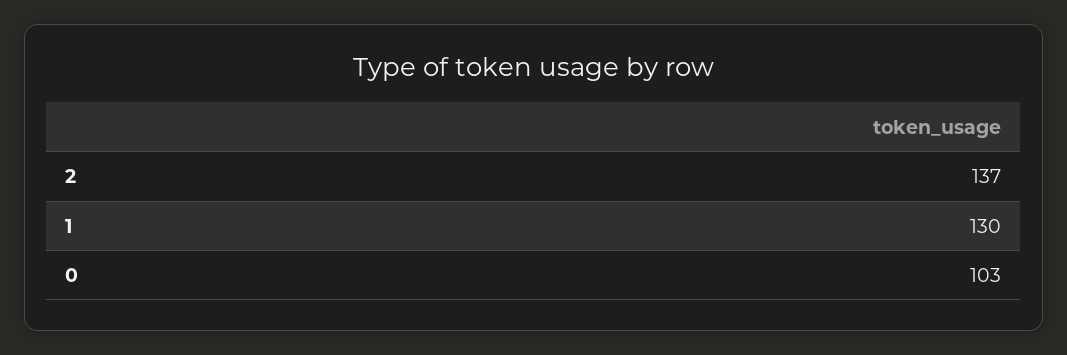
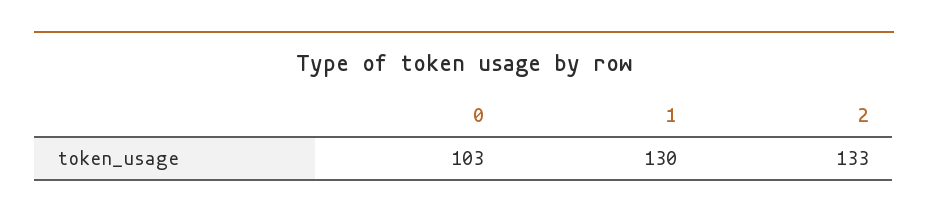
2: 137 -> 133

